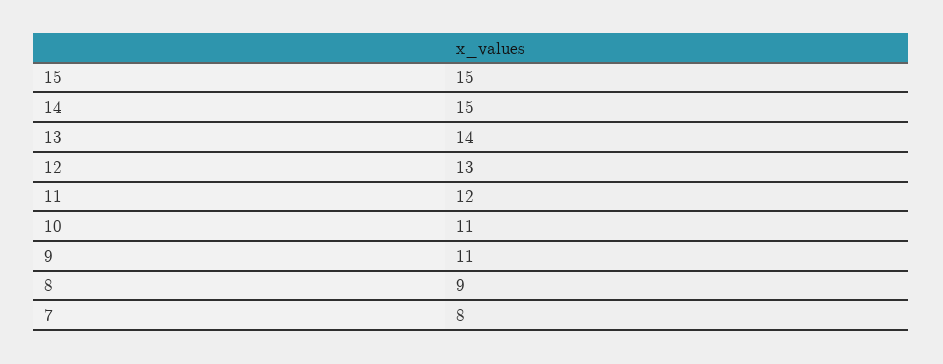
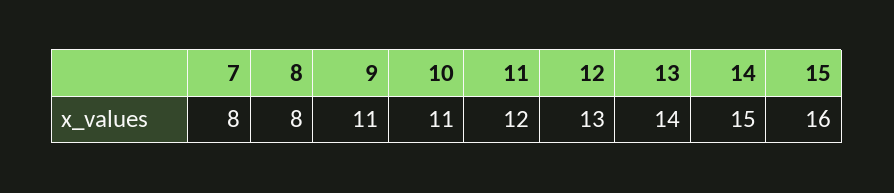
15: 15 -> 16
8: 9 -> 8

